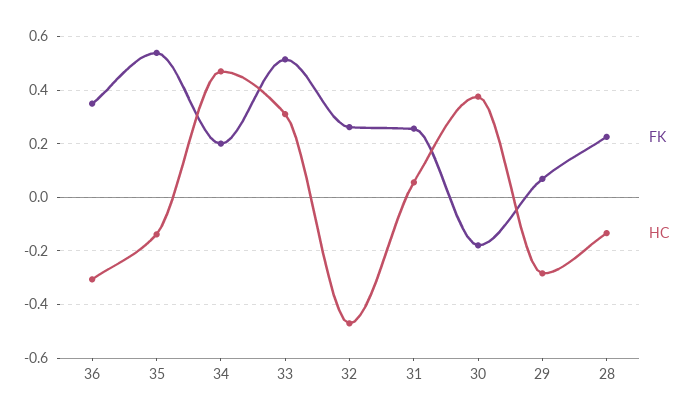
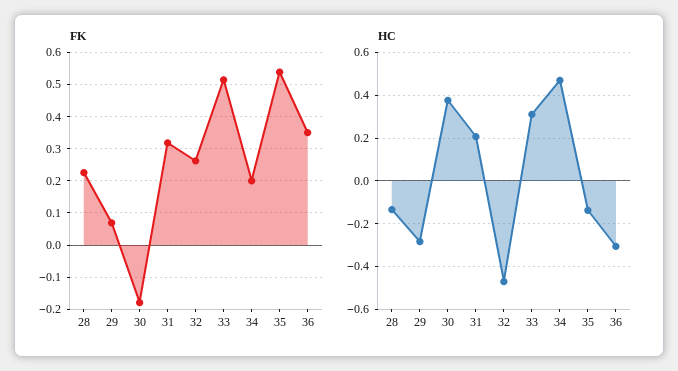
FK, 31: 0.25 -> 0.32
HC, 31: 0.05 -> 0.2

